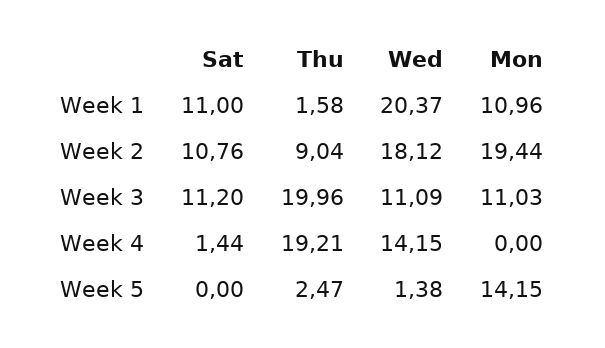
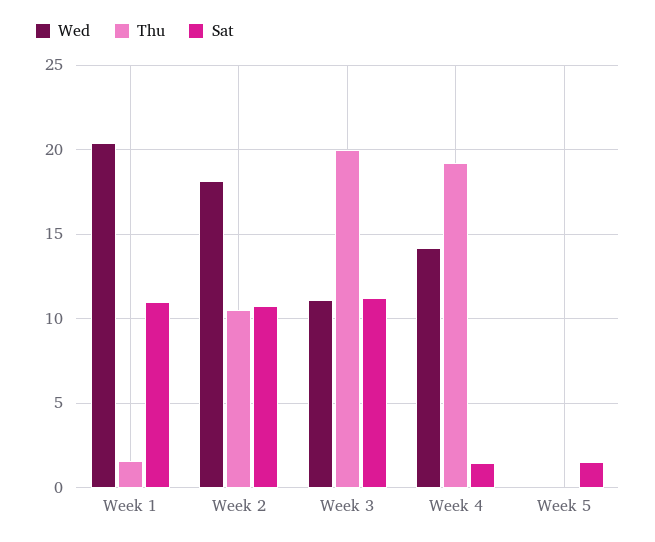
Mon, Week 1: 10.96 -> none
Thu, Week 2: 9.04 -> 10.5
Mon, Week 2: 19.44 -> none
Mon, Week 3: 11.03 -> none
Mon, Week 4: 0 -> none
Sat, Week 5: 0 -> 1.5
Thu, Week 5: 2.47 -> 0
Wed, Week 5: 1.38 -> 0
Mon, Week 5: 14.15 -> none

